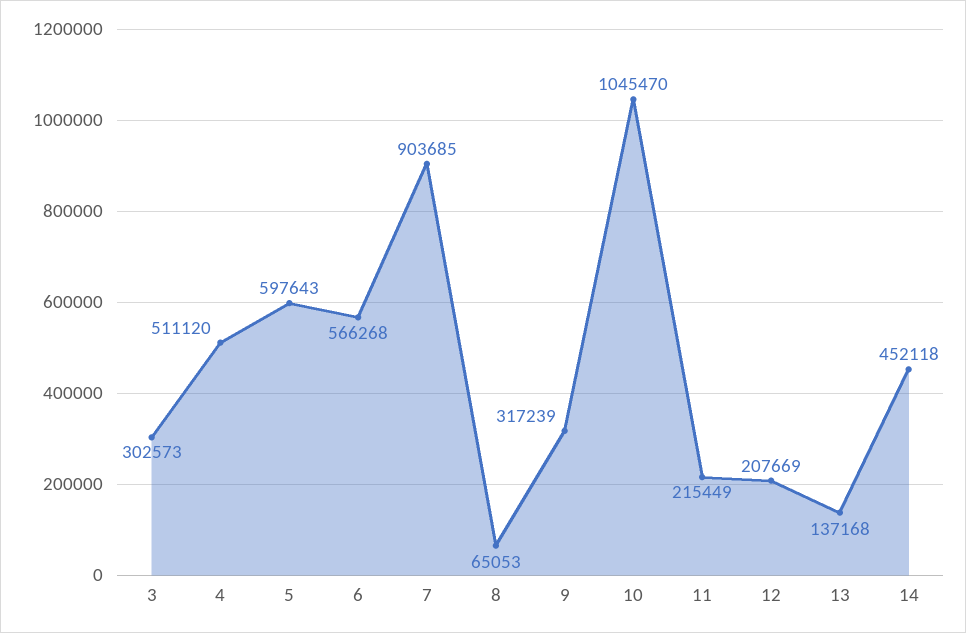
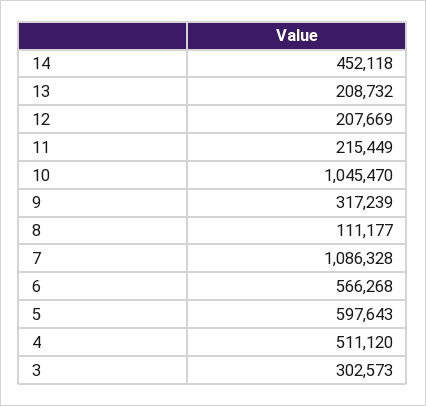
7: 903685 -> 1086328
8: 65053 -> 111177
13: 137168 -> 208732

